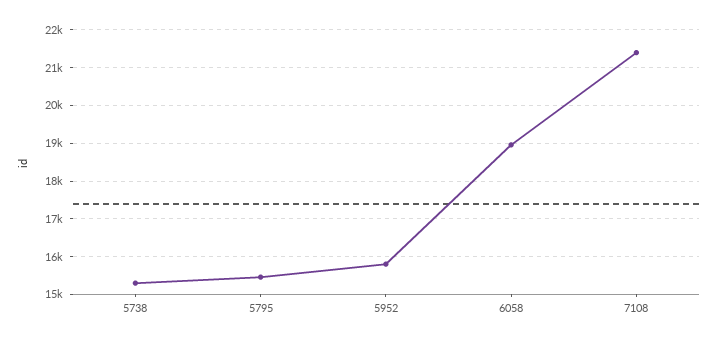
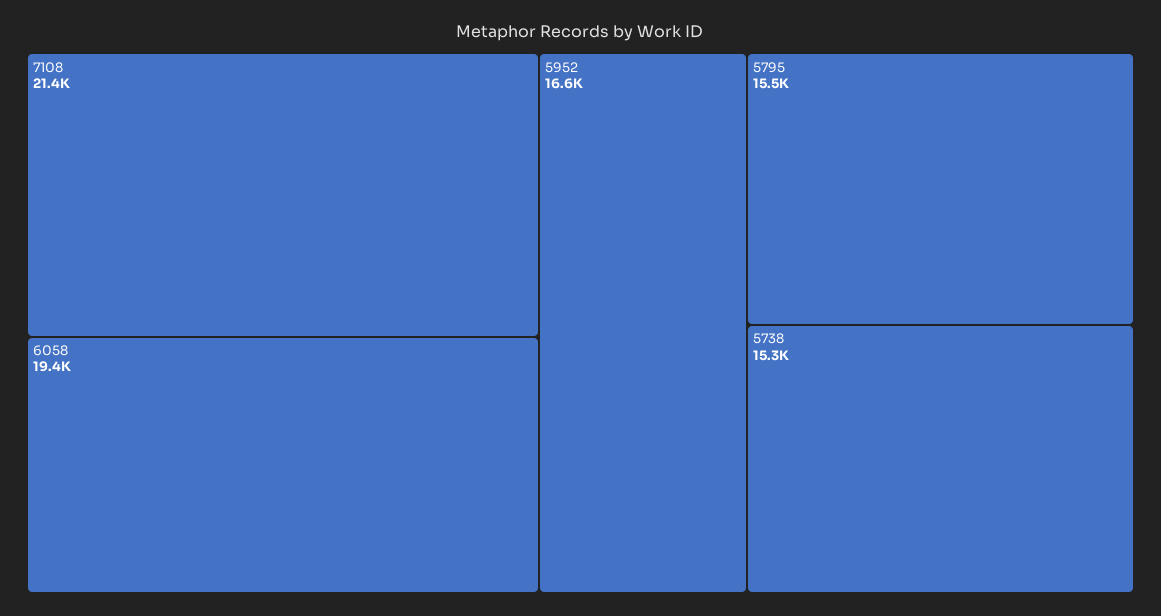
5952: 15800 -> 16600
6058: 19000 -> 19400

